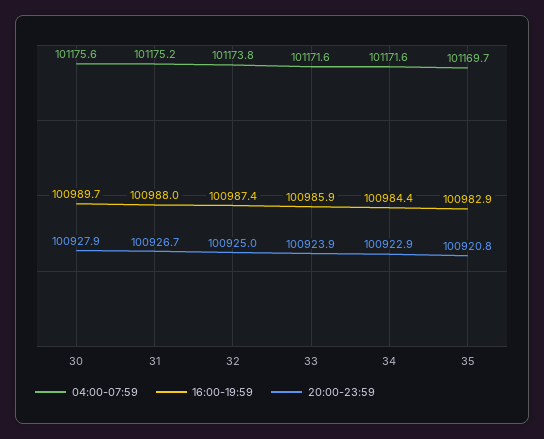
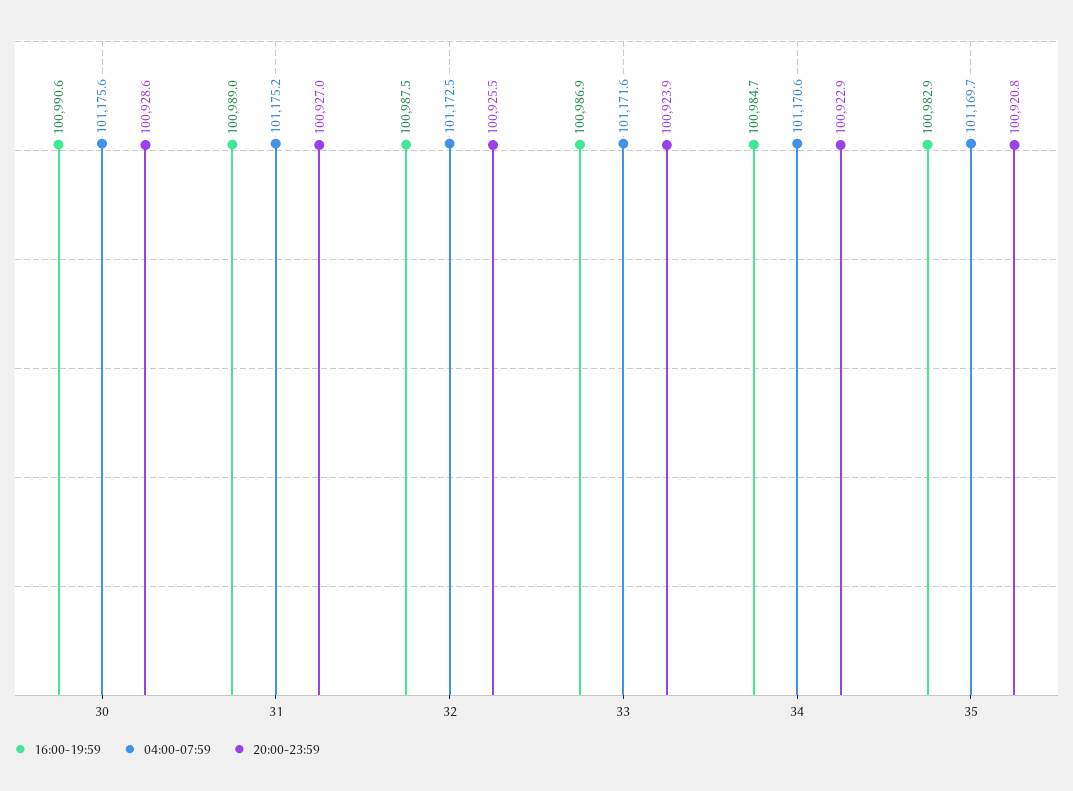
16:00-19:59, 30: 100989.7 -> 100990.6
20:00-23:59, 30: 100927.9 -> 100928.6
16:00-19:59, 31: 100988 -> 100989
20:00-23:59, 31: 100926.7 -> 100927
04:00-07:59, 32: 101173.8 -> 101172.5
16:00-19:59, 32: 100987.4 -> 100987.5
20:00-23:59, 32: 100925 -> 100925.5
16:00-19:59, 33: 100985.9 -> 100986.9
04:00-07:59, 34: 101171.6 -> 101170.6
16:00-19:59, 34: 100984.4 -> 100984.7

